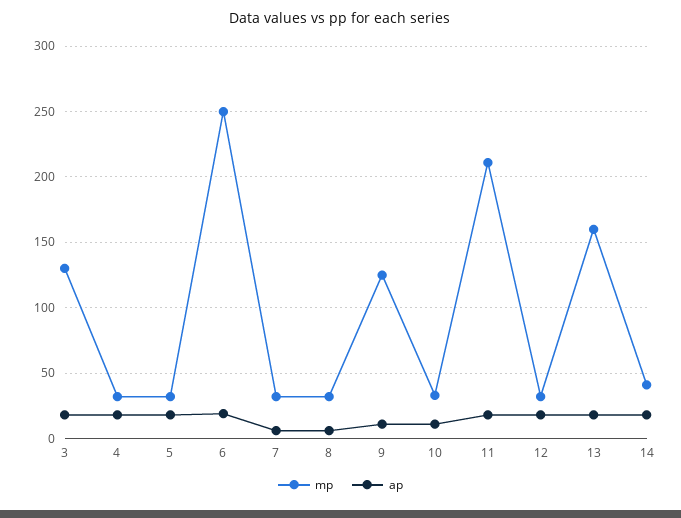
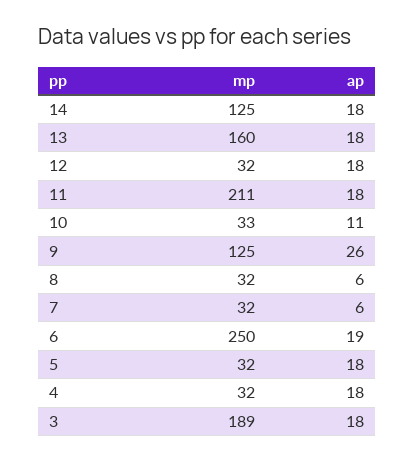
mp, 3: 130 -> 189
ap, 9: 10 -> 26
mp, 14: 40 -> 125

